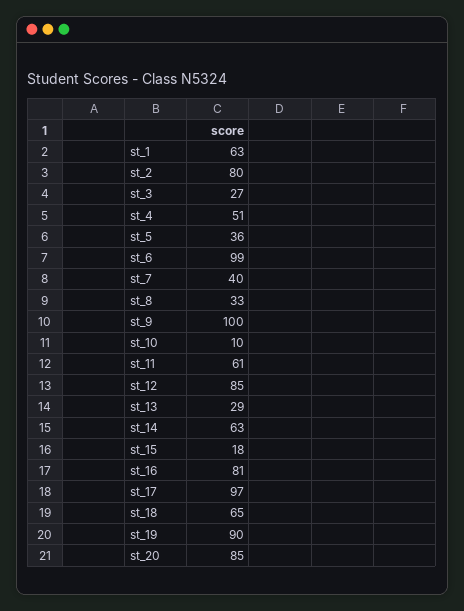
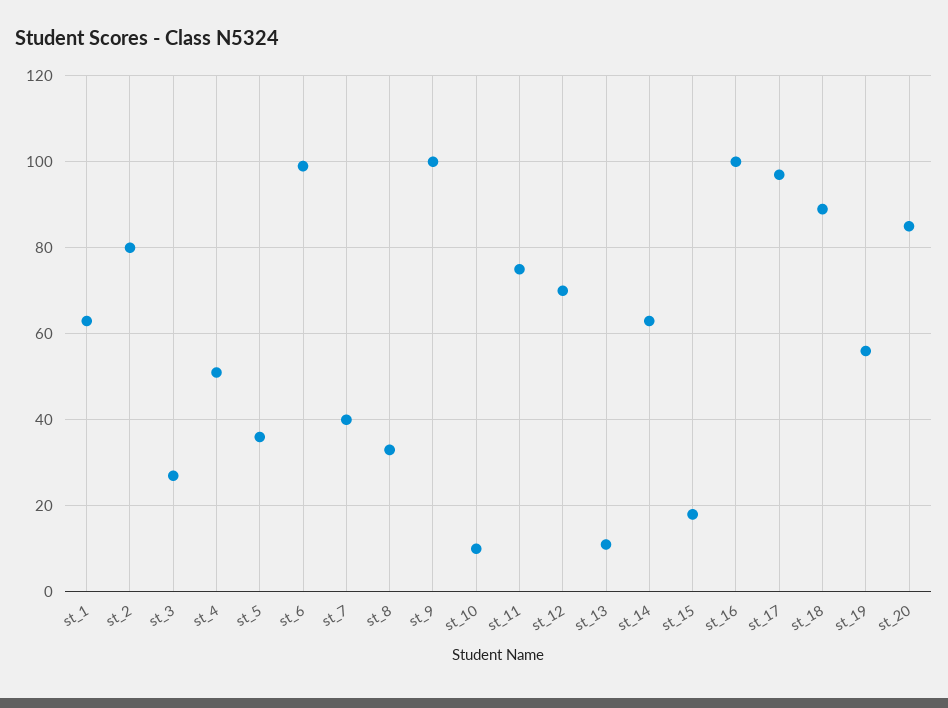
st_11: 61 -> 75
st_12: 85 -> 70
st_13: 29 -> 10
st_16: 81 -> 100
st_18: 65 -> 90
st_19: 90 -> 55

